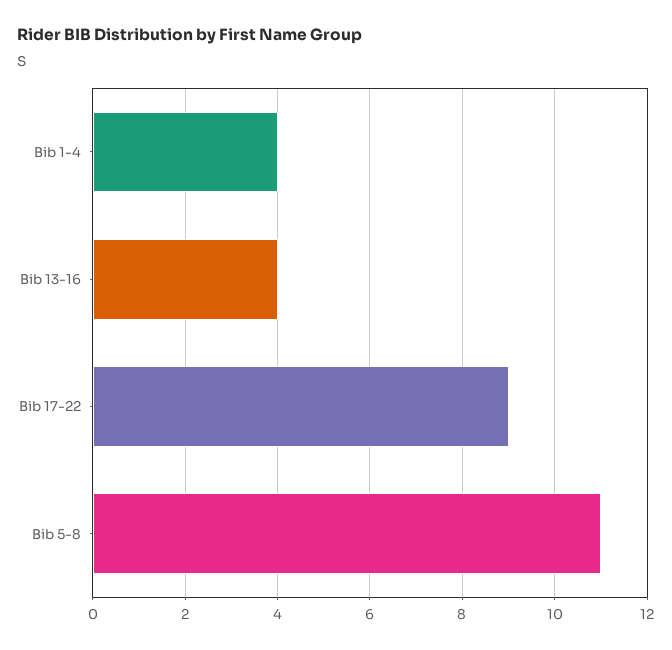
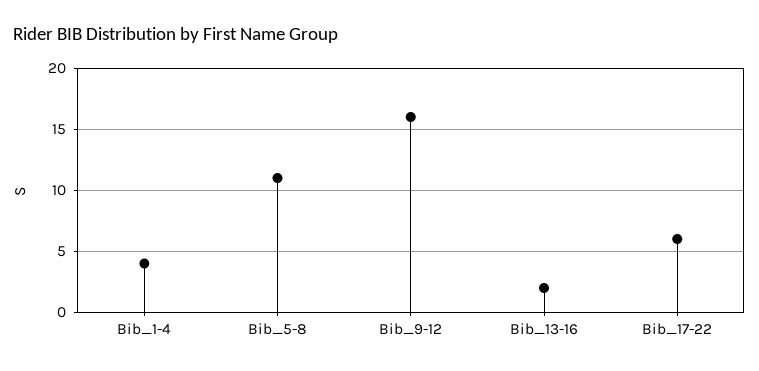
Bib 13-16: 4 -> 2
Bib 17-22: 9 -> 6
Bib_9-12: none -> 16

